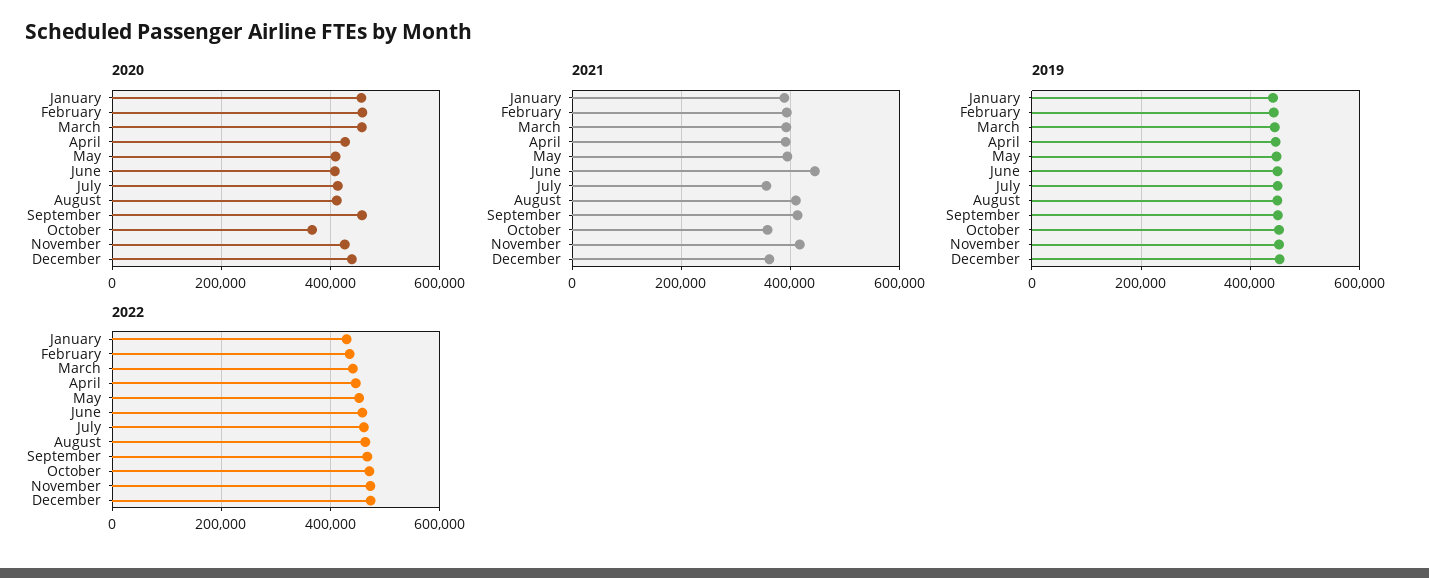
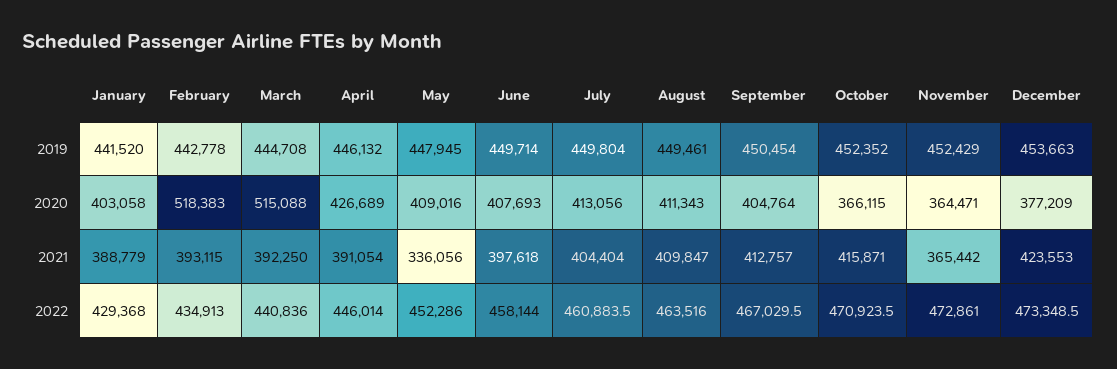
2020, January: 460000 -> 403058
2020, February: 460000 -> 518383
2020, March: 460000 -> 515088
2020, September: 460000 -> 404764
2020, November: 420000 -> 364471
2020, December: 440000 -> 377209
2021, May: 400000 -> 336056
2021, June: 440000 -> 397618
2021, July: 360000 -> 404404
2021, October: 360000 -> 415871
2021, November: 420000 -> 365442
2021, December: 360000 -> 423553

